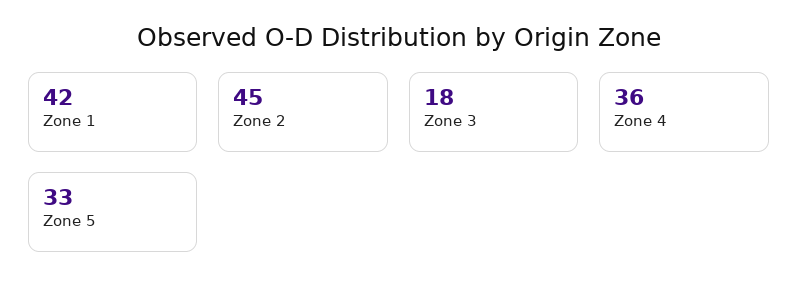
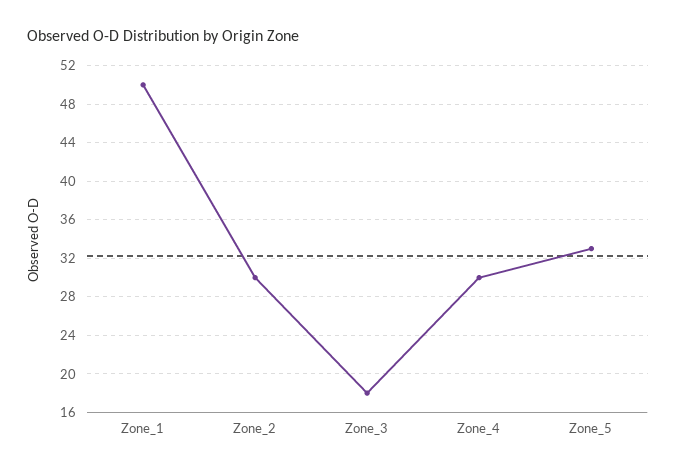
Zone 1: 42 -> 50
Zone 2: 45 -> 30
Zone 4: 36 -> 30

